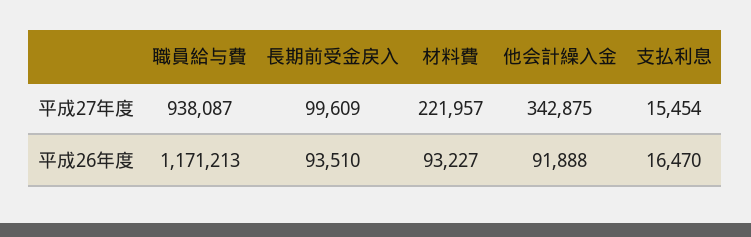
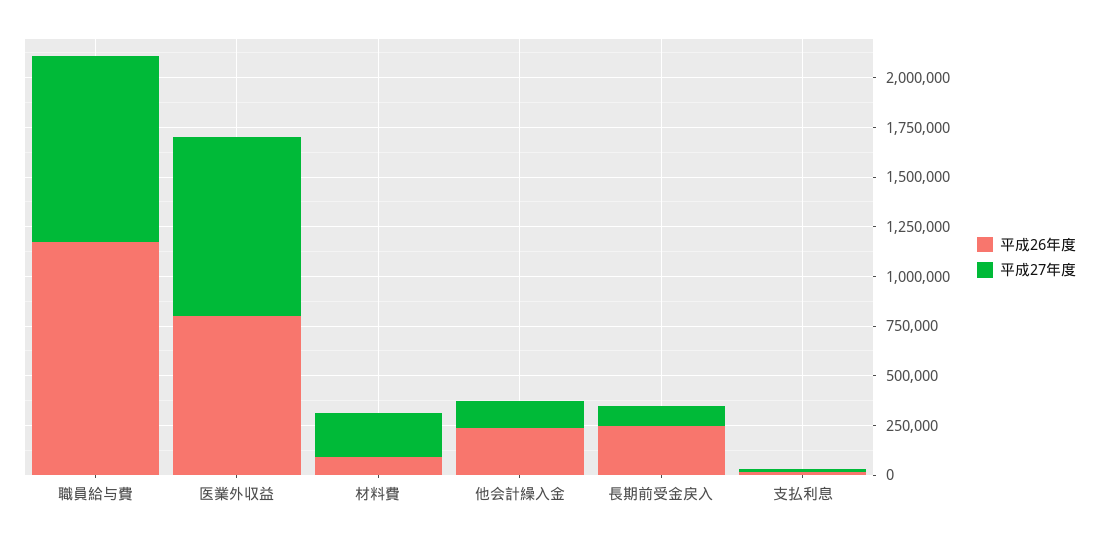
平成27年度, 他会計繰入金: 342875 -> 150000
平成26年度, 長期前受金戻入: 93510 -> 250000
平成26年度, 他会計繰入金: 91888 -> 250000
平成26年度, 医業外収益: none -> 800000
平成27年度, 医業外収益: none -> 900000

